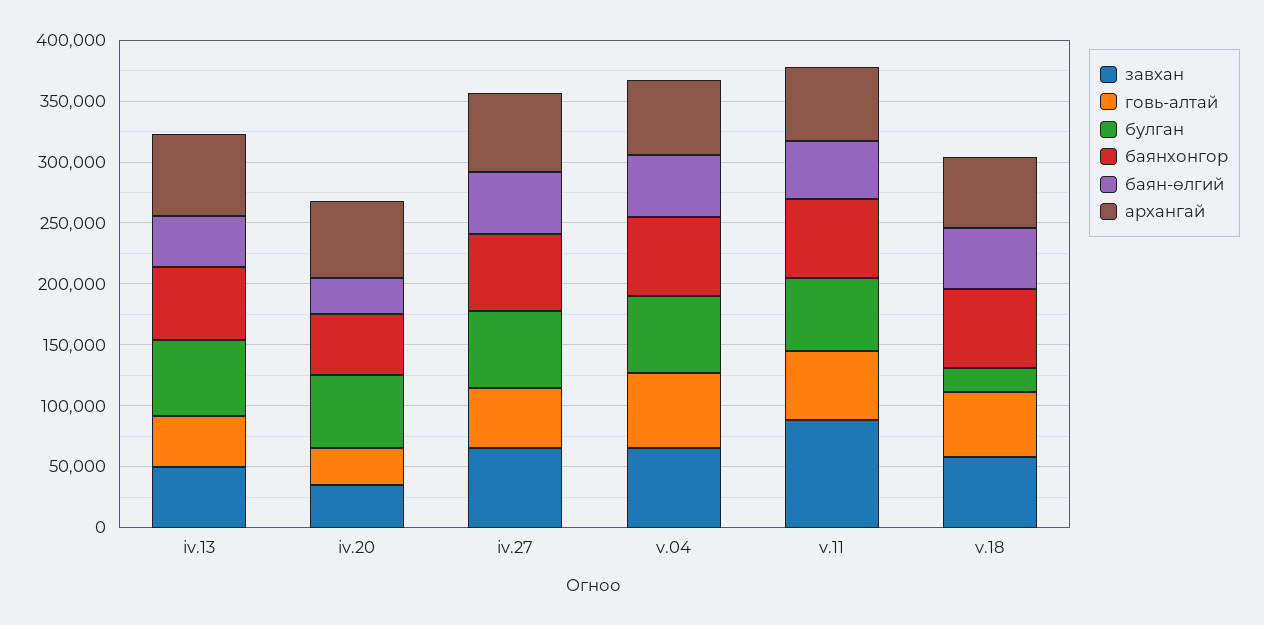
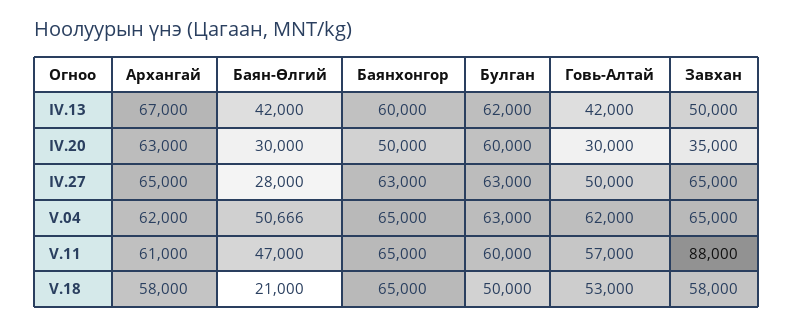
баян-өлгий, iv.27: 50000 -> 28000
булган, v.18: 20000 -> 50000
баян-өлгий, v.18: 50000 -> 21000

